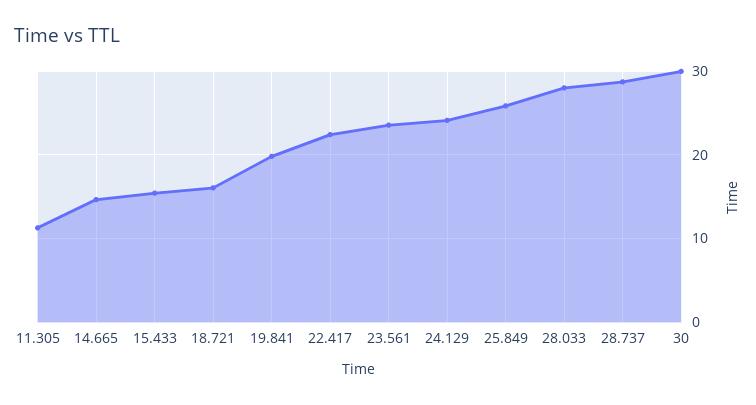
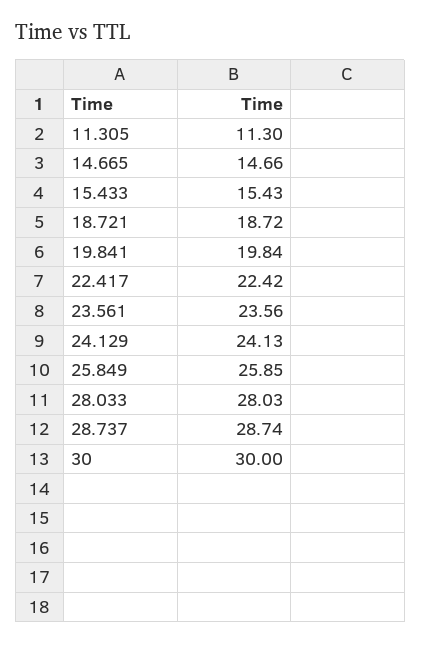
18.721: 16 -> 18.72

